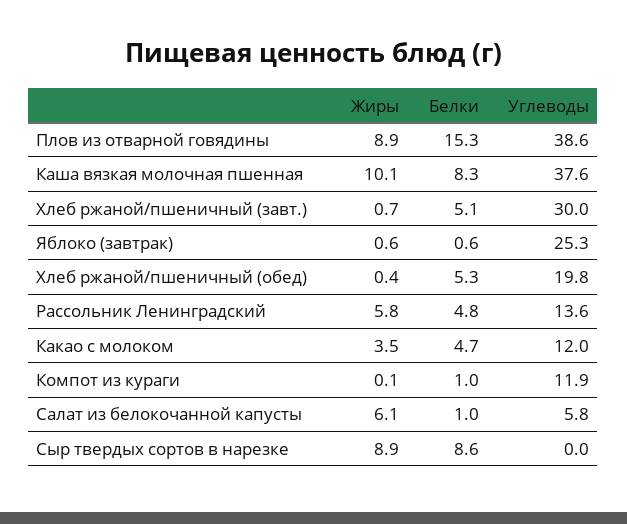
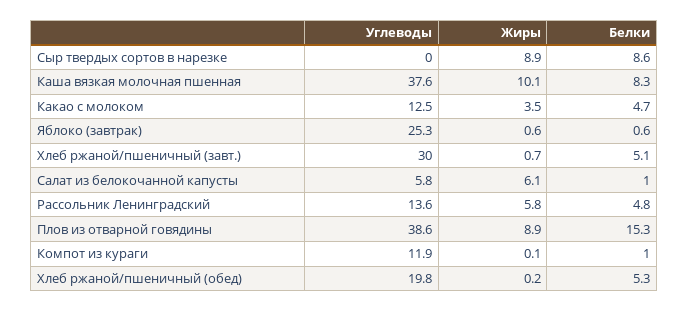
Жиры, Хлеб ржаной/пшеничный (обед): 0.4 -> 0.2
Углеводы, Какао с молоком: 12 -> 12.5

